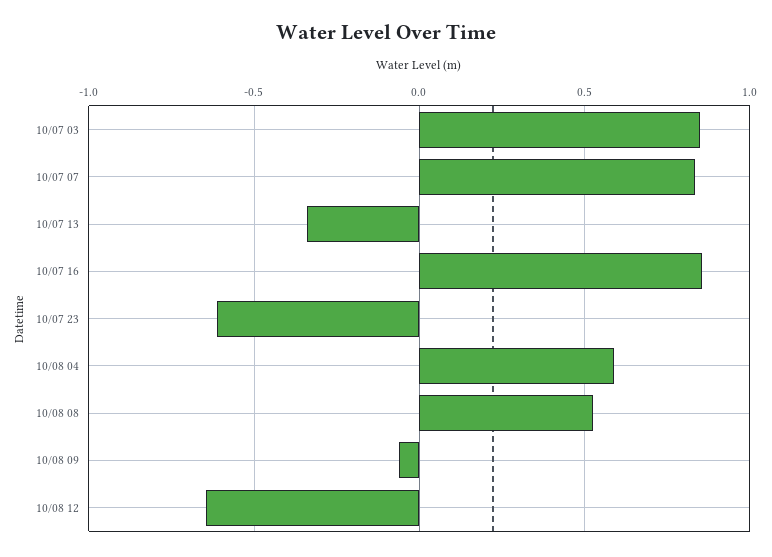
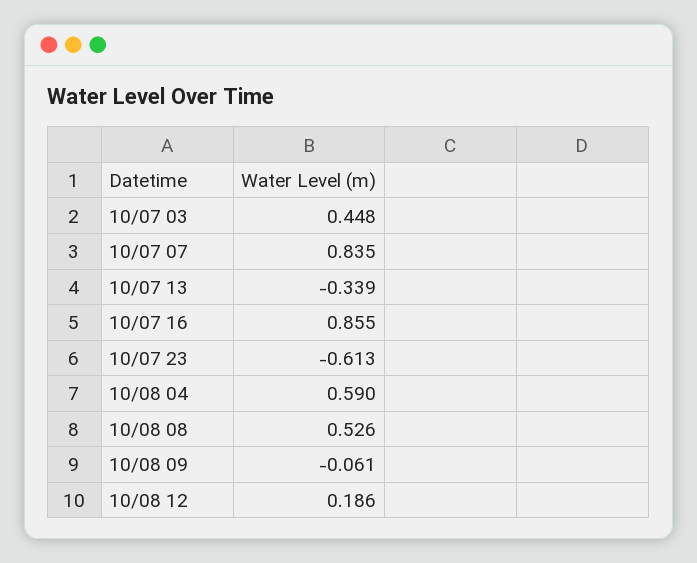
10/07 03: 0.85 -> 0.448
10/08 12: -0.65 -> 0.186

